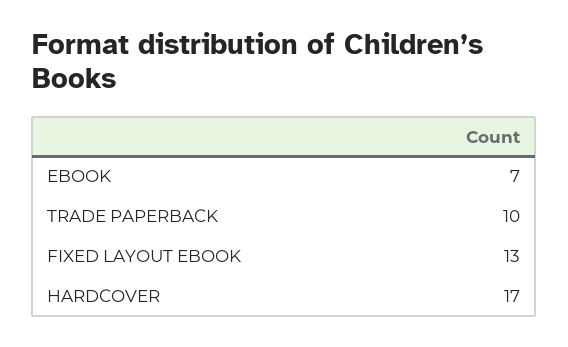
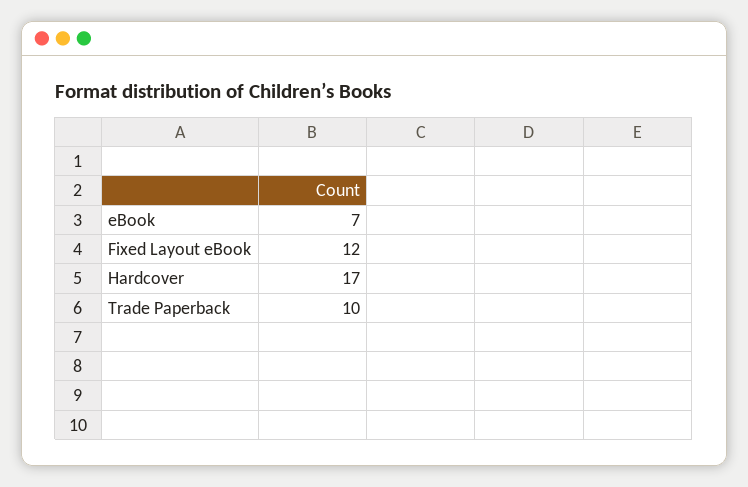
FIXED LAYOUT EBOOK: 13 -> 12

